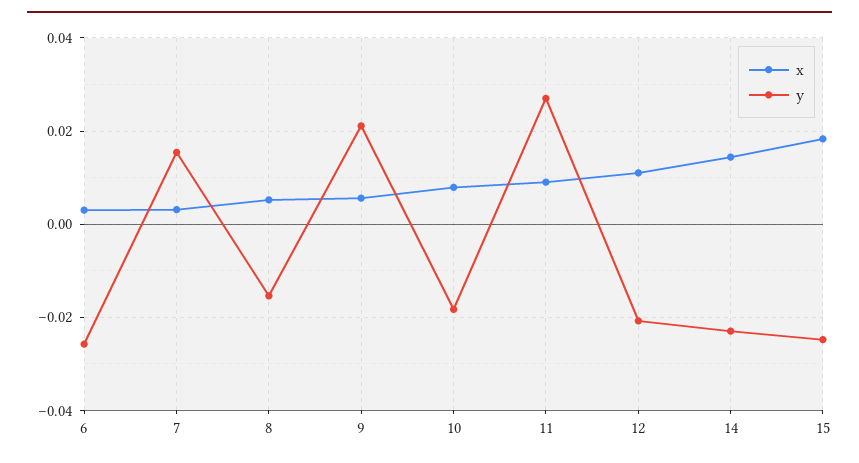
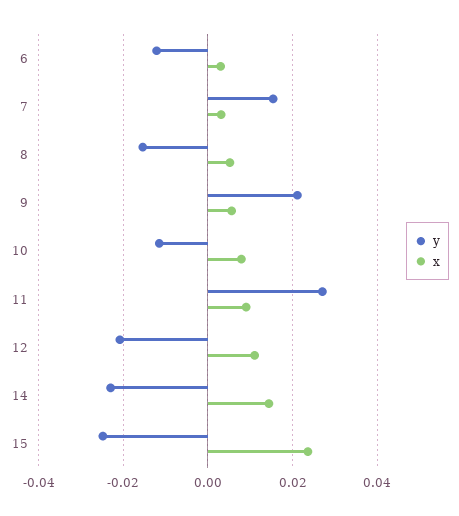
y, 6: -0.026 -> -0.012
y, 10: -0.018 -> -0.012
x, 15: 0.018 -> 0.024

